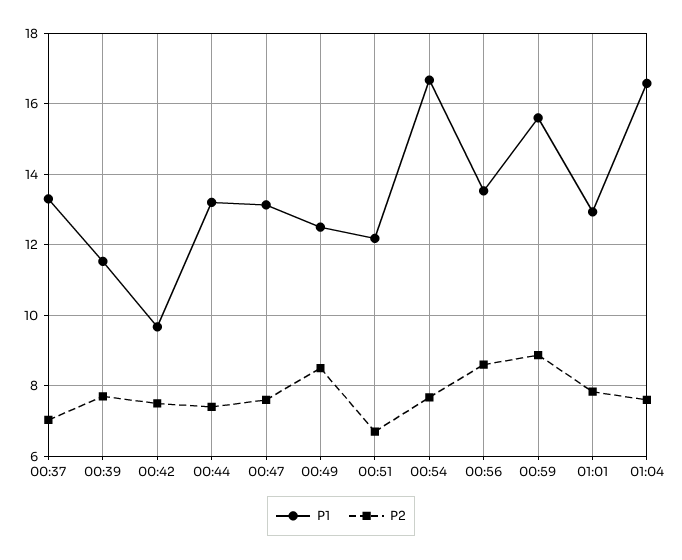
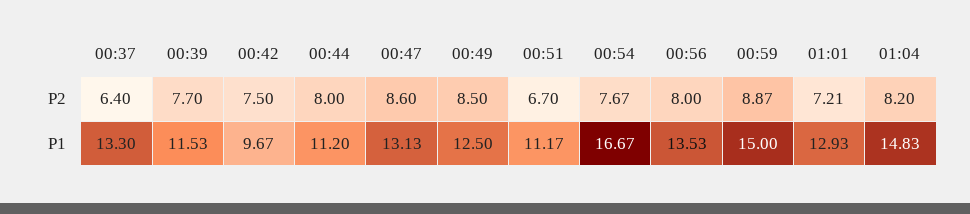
P2, 00:37: 7 -> 6.4
P1, 00:44: 13.2 -> 11.2
P2, 00:44: 7.4 -> 8
P2, 00:47: 7.6 -> 8.6
P1, 00:51: 12.2 -> 11.17
P2, 00:56: 8.6 -> 8
P1, 00:59: 15.6 -> 15
P2, 01:01: 7.8 -> 7.21
P1, 01:04: 16.6 -> 14.83
P2, 01:04: 7.6 -> 8.2

